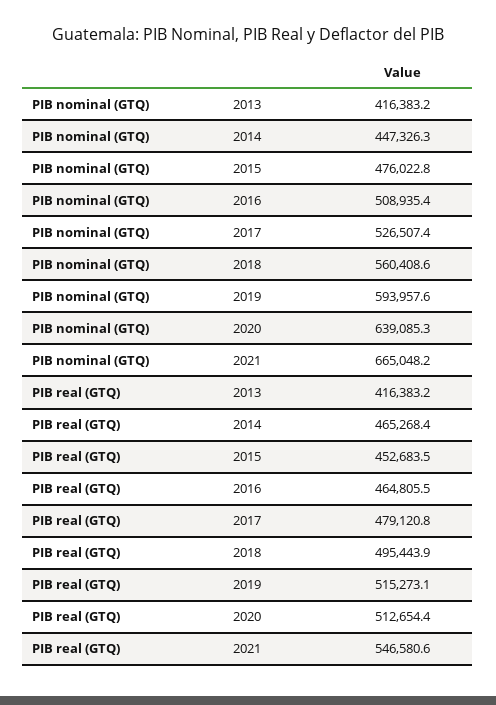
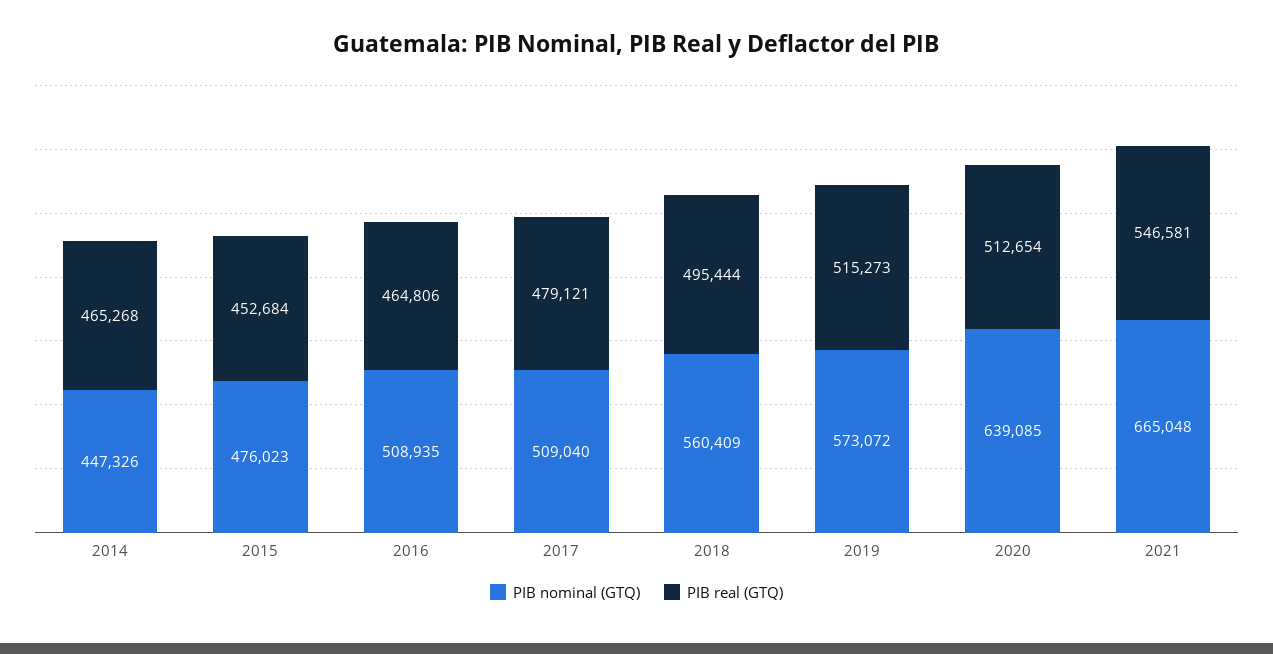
PIB nominal (GTQ), 2013: 416383.2 -> none
PIB nominal (GTQ), 2017: 526507.4 -> 509040
PIB nominal (GTQ), 2019: 593957.6 -> 573072
PIB real (GTQ), 2013: 416383.2 -> none

